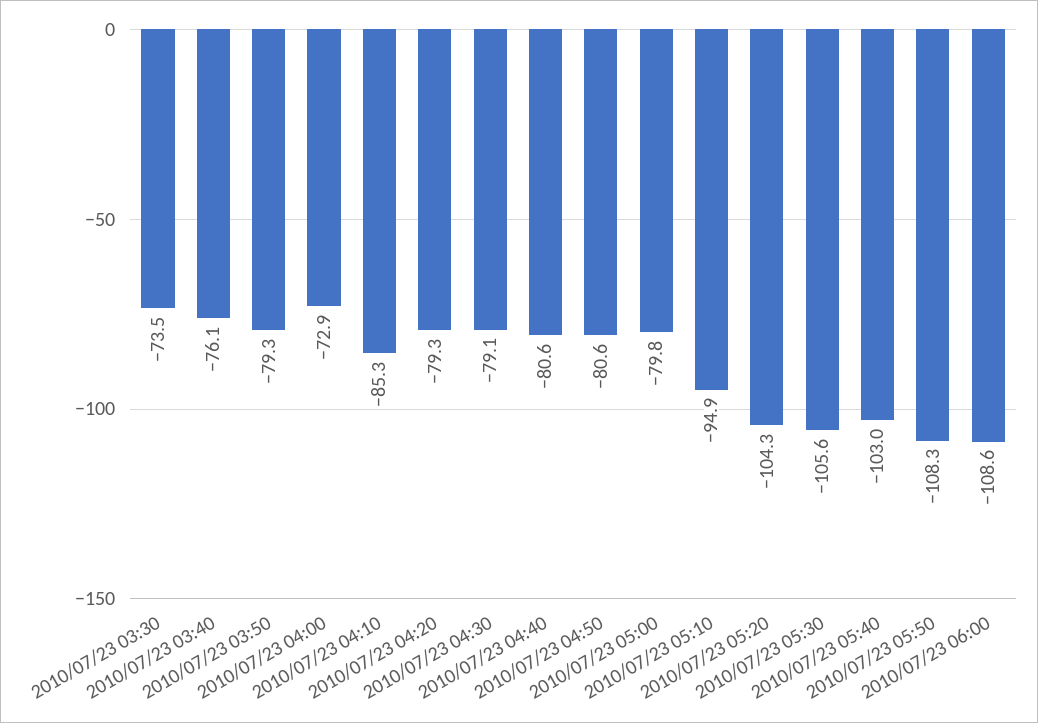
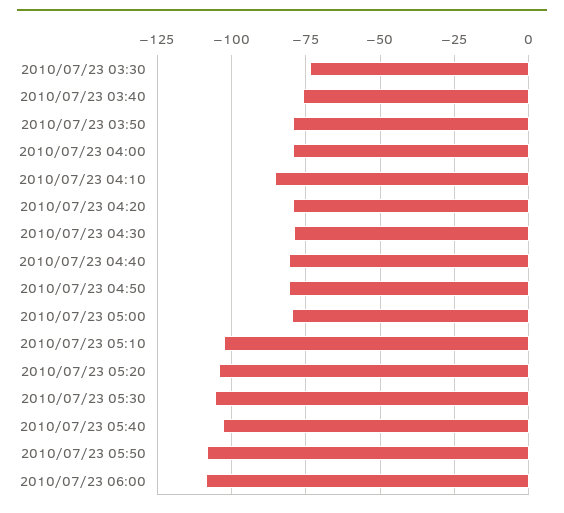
2010/07/23 04:00: -72.9 -> -80
2010/07/23 05:10: -94.9 -> -102.5

